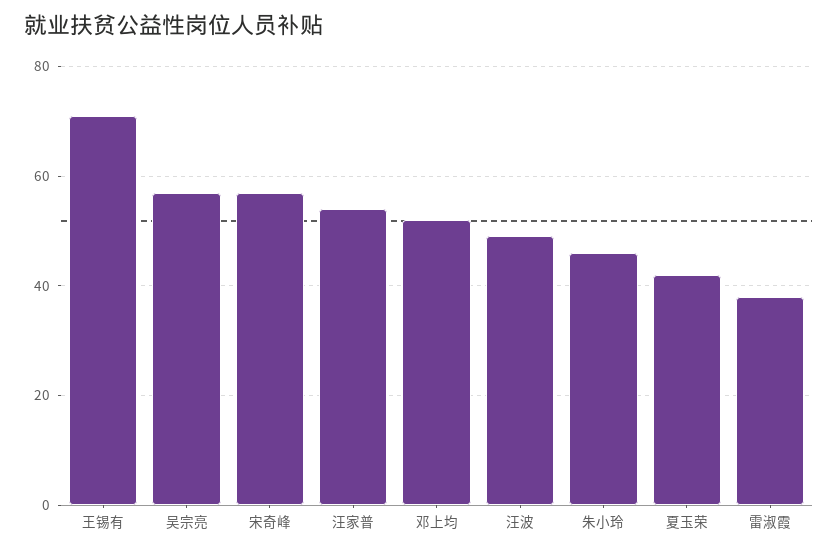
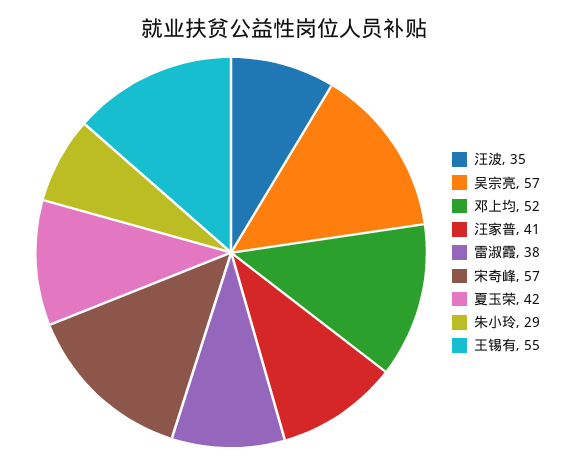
王锡有: 70 -> 55
汪家普: 55 -> 41
汪波: 50 -> 35
朱小玲: 45 -> 29

